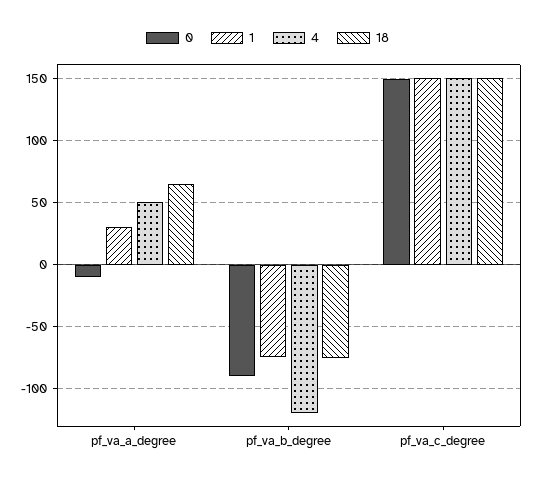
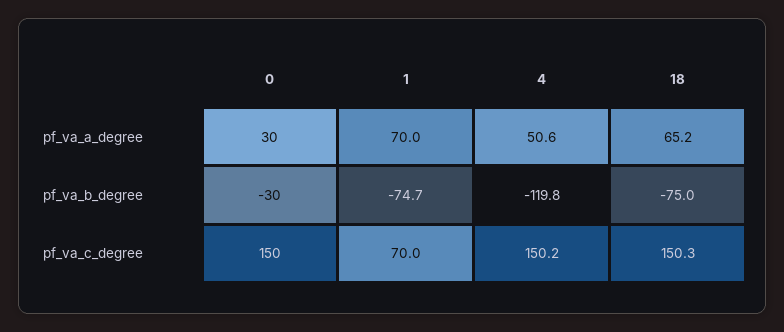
0, pf_va_a_degree: -10 -> 30
1, pf_va_a_degree: 30 -> 70
0, pf_va_b_degree: -90 -> -30
1, pf_va_c_degree: 150 -> 70

